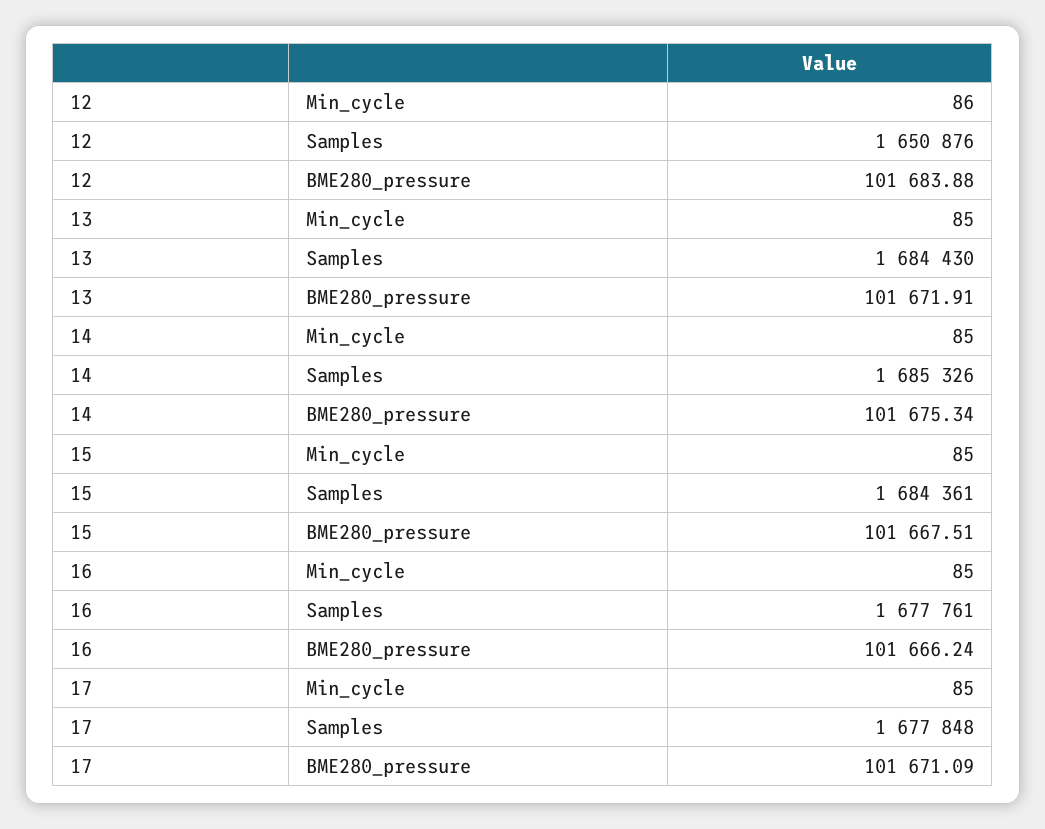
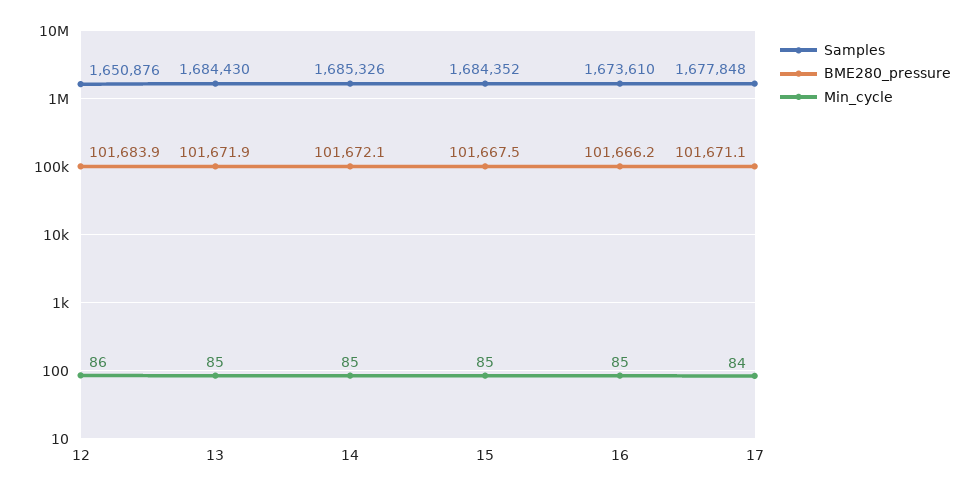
BME280_pressure, 14: 101675.34 -> 101672.1
Samples, 15: 1684361 -> 1684352
Samples, 16: 1677761 -> 1673610
Min_cycle, 17: 85 -> 84

